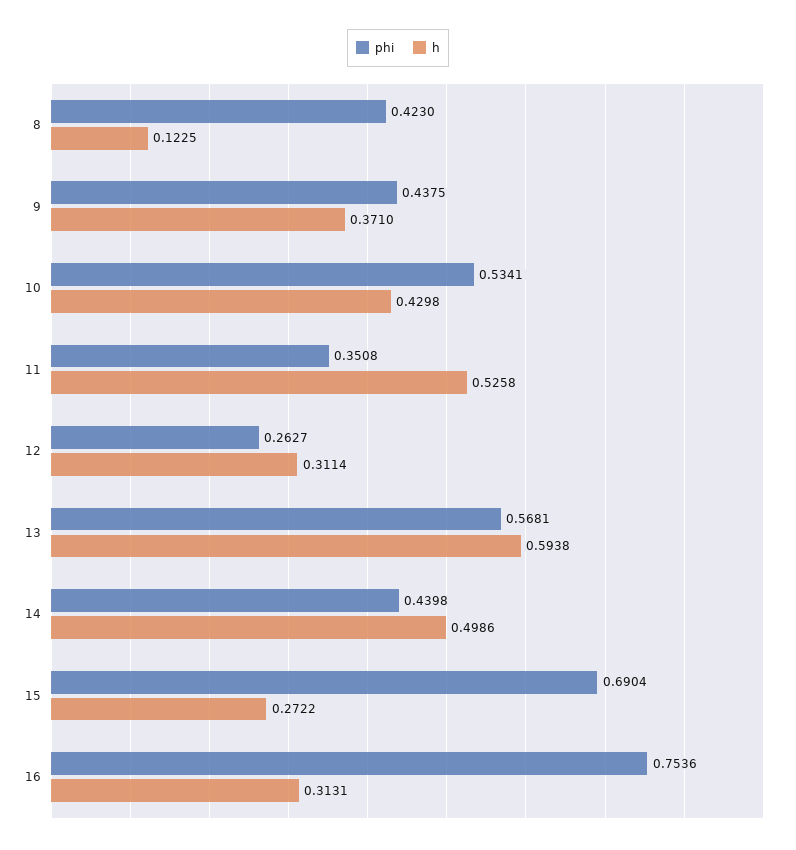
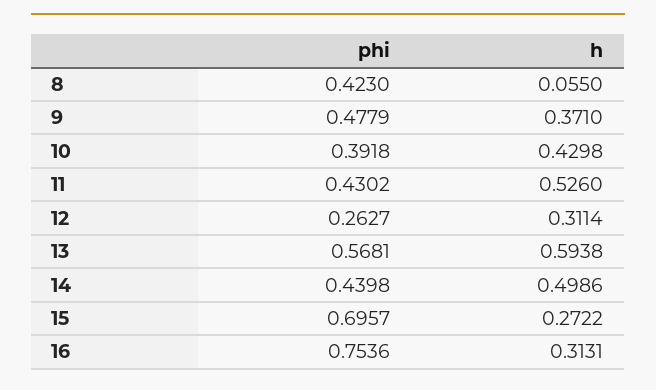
h, 8: 0.1225 -> 0.055
phi, 9: 0.4375 -> 0.4779
phi, 10: 0.5341 -> 0.3918
phi, 11: 0.3508 -> 0.4302
h, 11: 0.5258 -> 0.526
phi, 15: 0.6904 -> 0.6957

